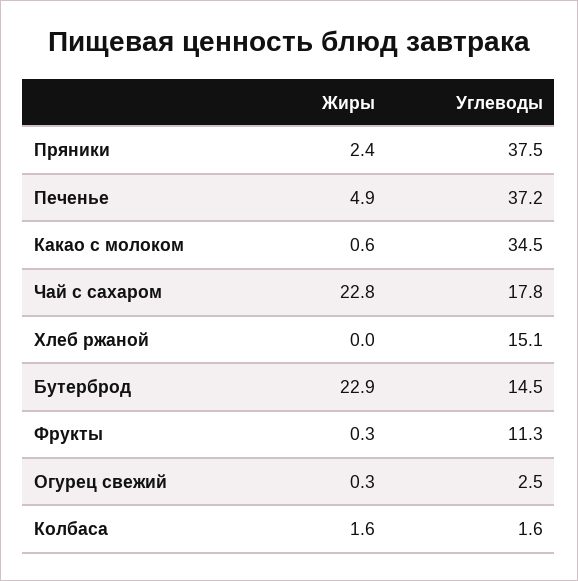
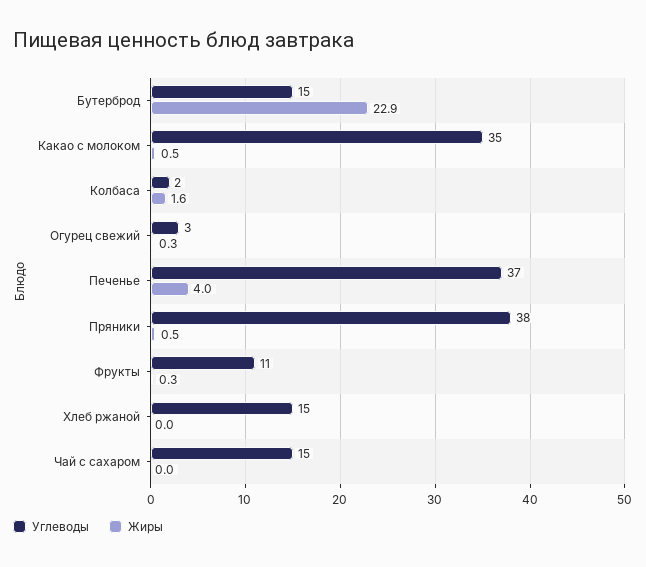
Жиры, Пряники: 2.4 -> 0.5
Жиры, Печенье: 4.9 -> 4
Жиры, Какао с молоком: 0.6 -> 0.5
Жиры, Чай с сахаром: 22.8 -> 0
Углеводы, Чай с сахаром: 17.8 -> 15

